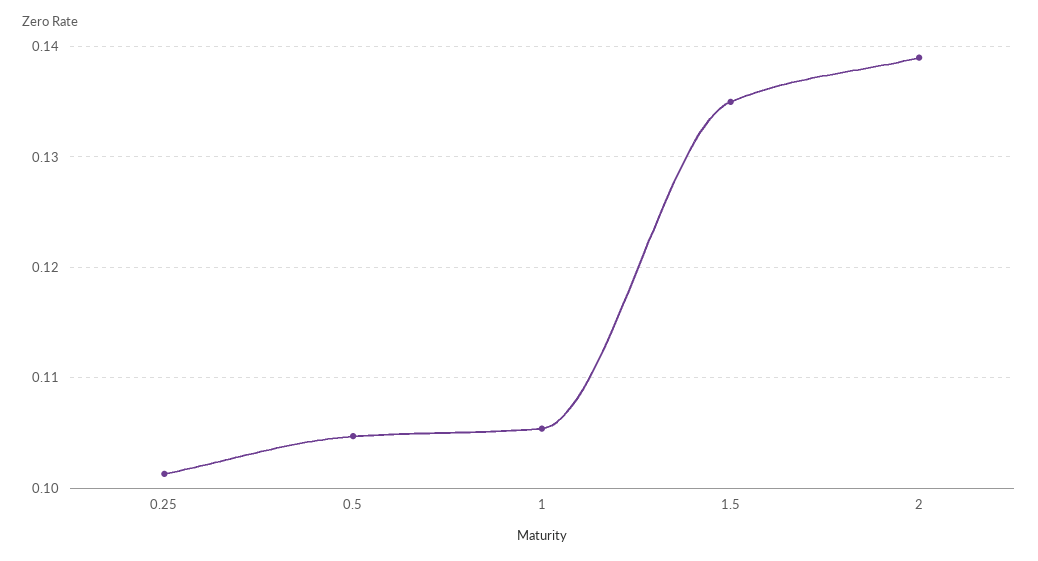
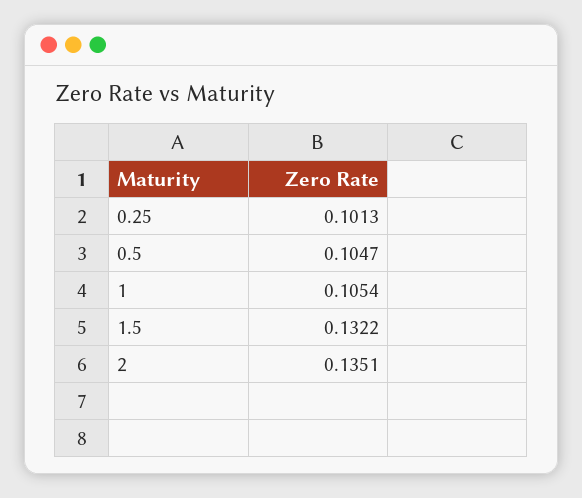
1.5: 0.135 -> 0.1322
2: 0.139 -> 0.1351

